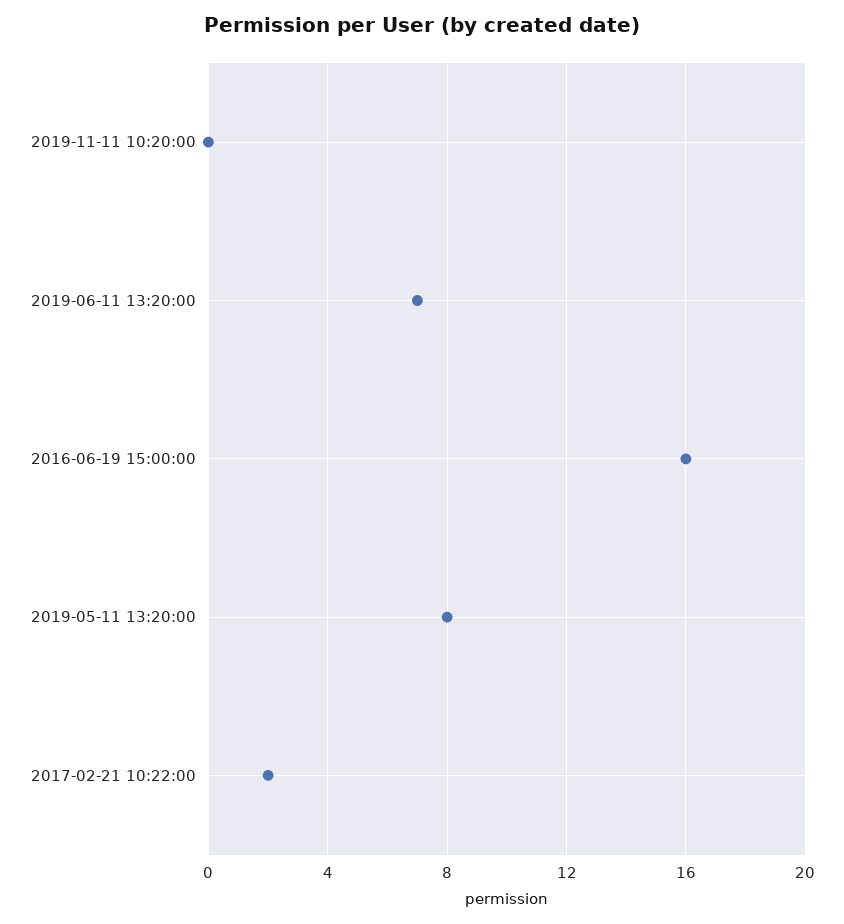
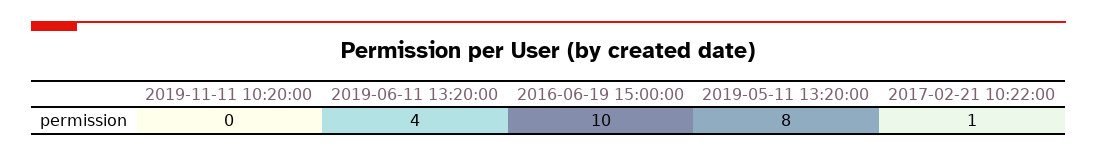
2019-06-11 13:20:00: 7 -> 4
2016-06-19 15:00:00: 16 -> 10
2017-02-21 10:22:00: 2 -> 1

